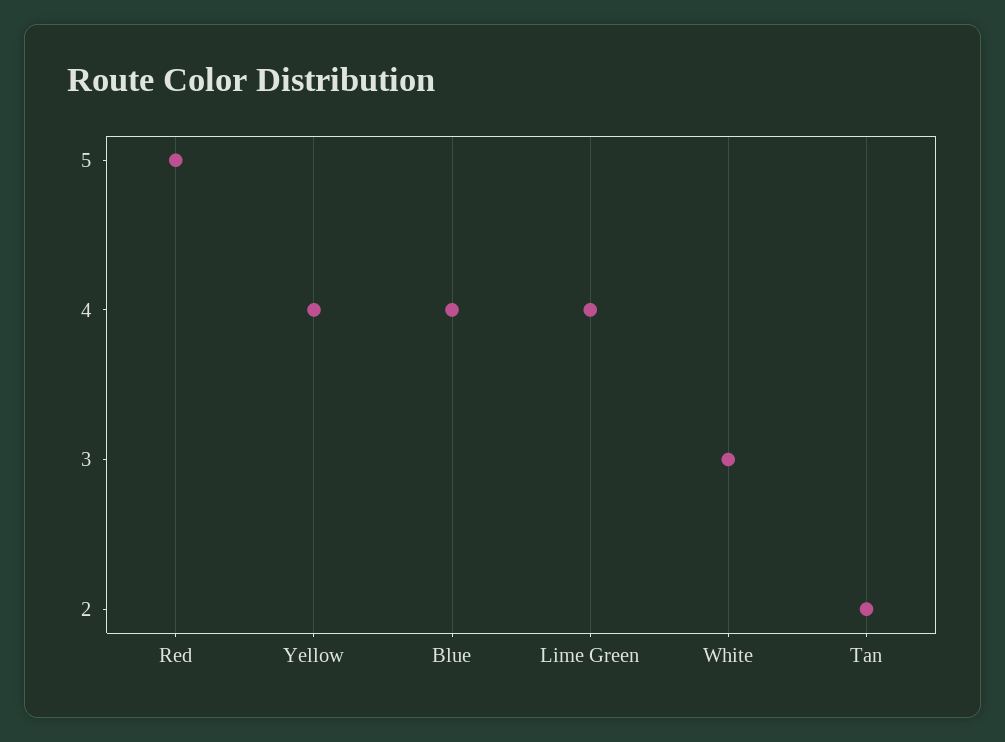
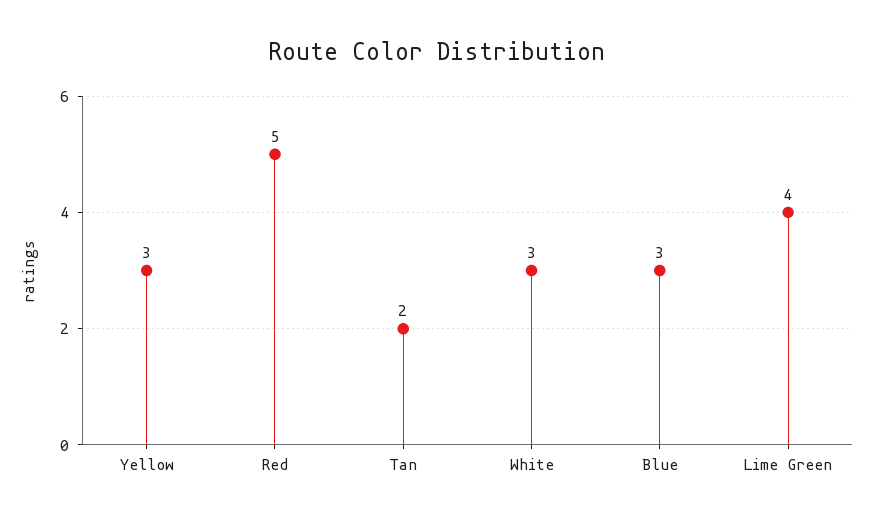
Yellow: 4 -> 3
Blue: 4 -> 3

